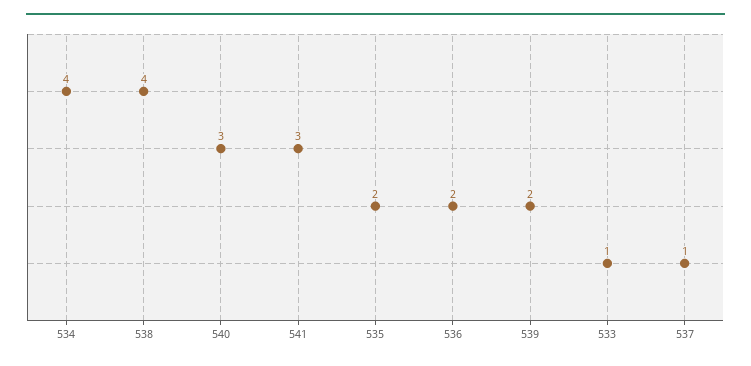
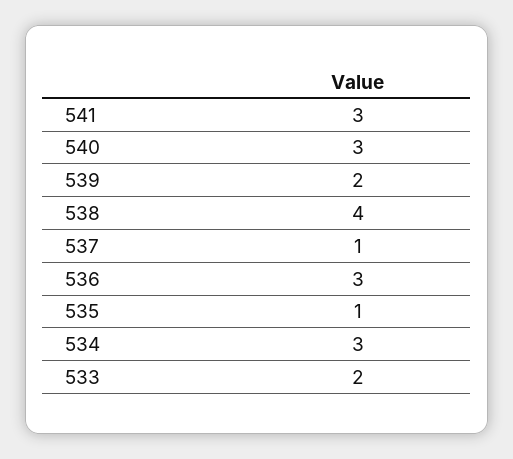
534: 4 -> 3
535: 2 -> 1
536: 2 -> 3
533: 1 -> 2

